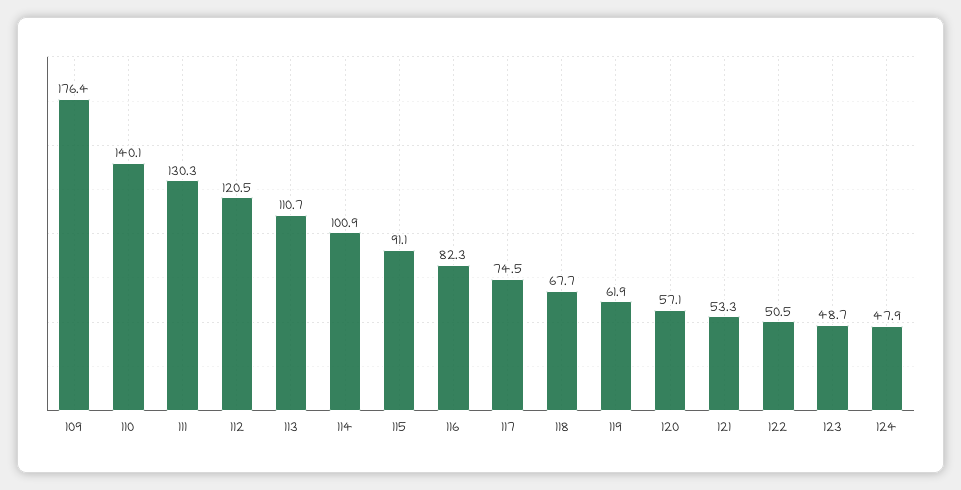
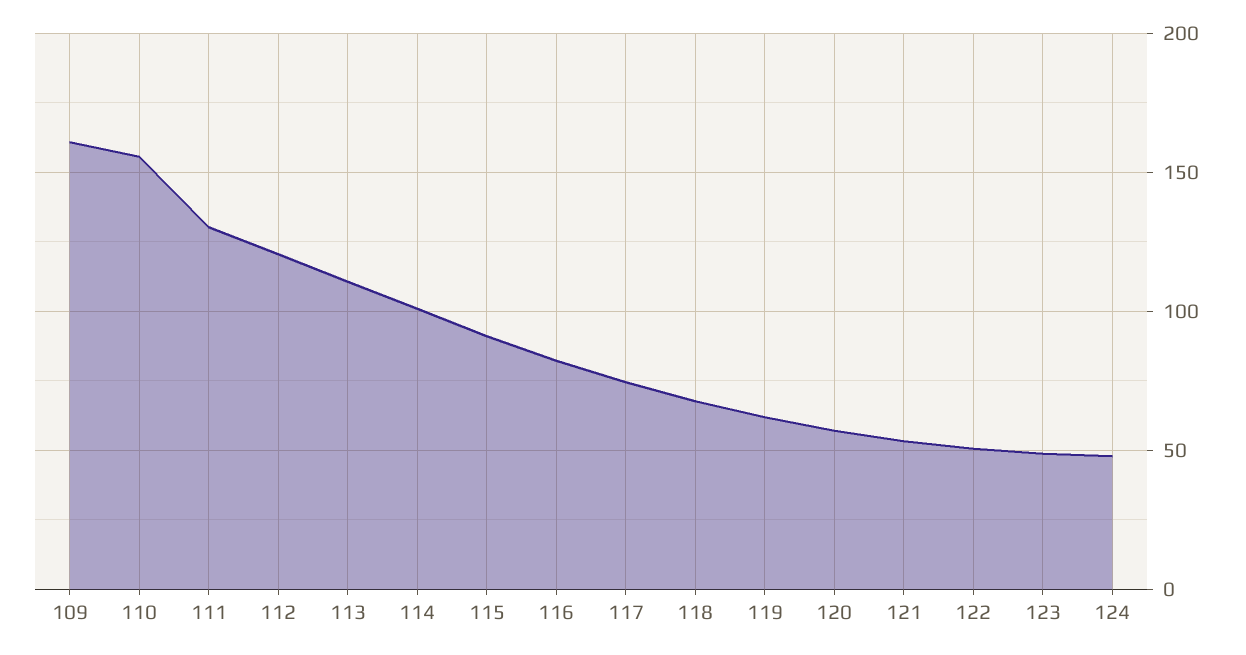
109: 176.4 -> 160
110: 140.1 -> 155

